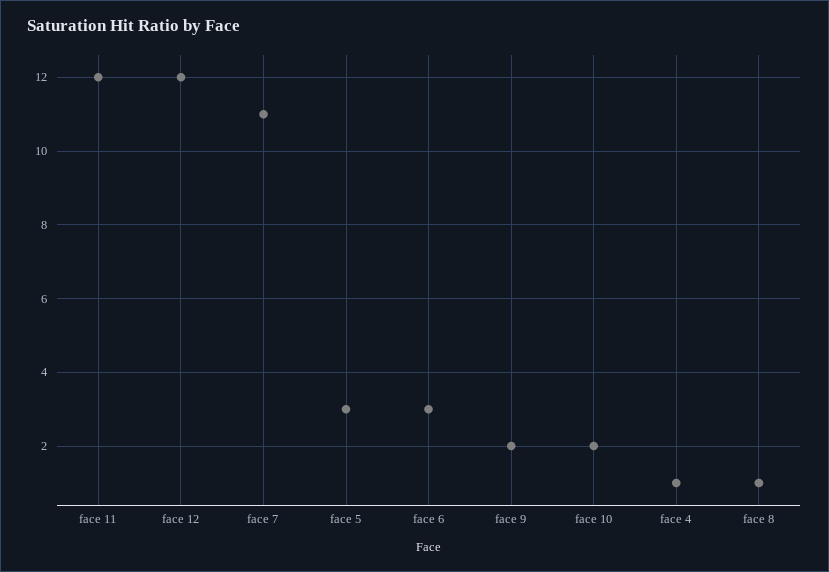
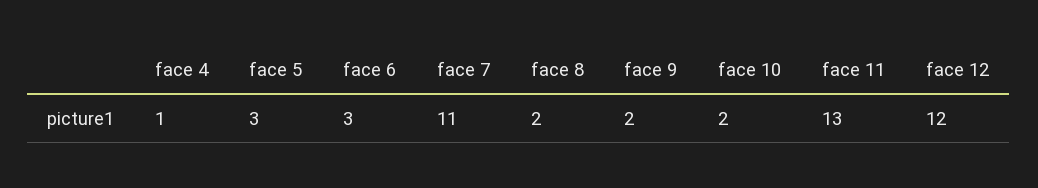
face 11: 12 -> 13
face 8: 1 -> 2

